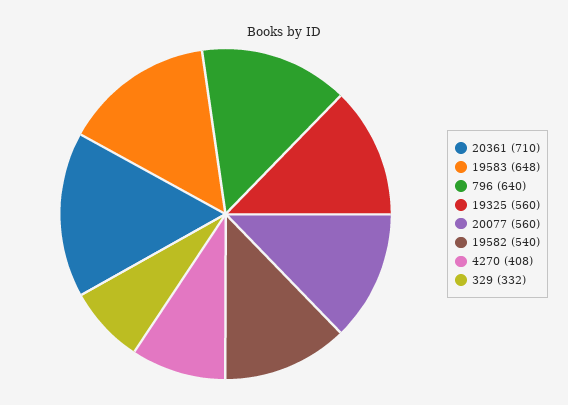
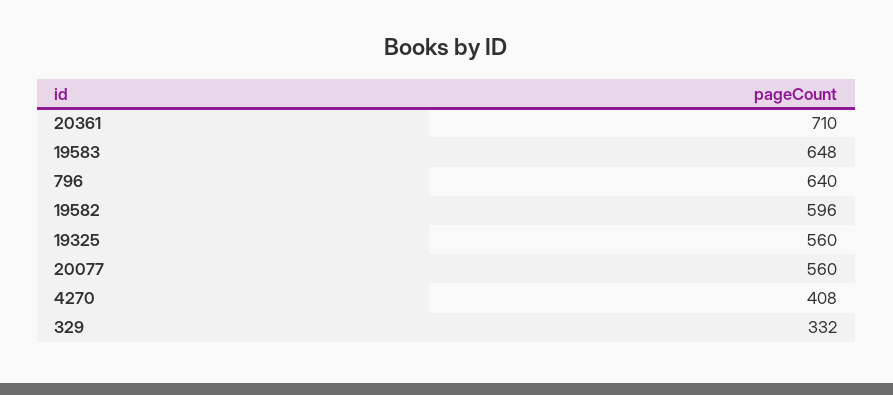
19582: 540 -> 596

